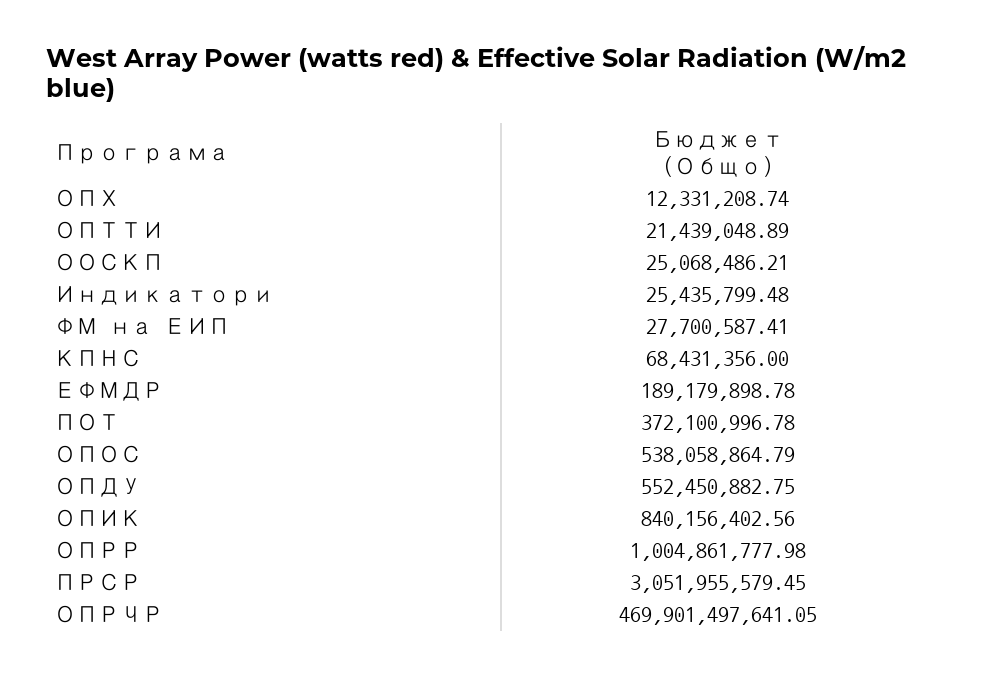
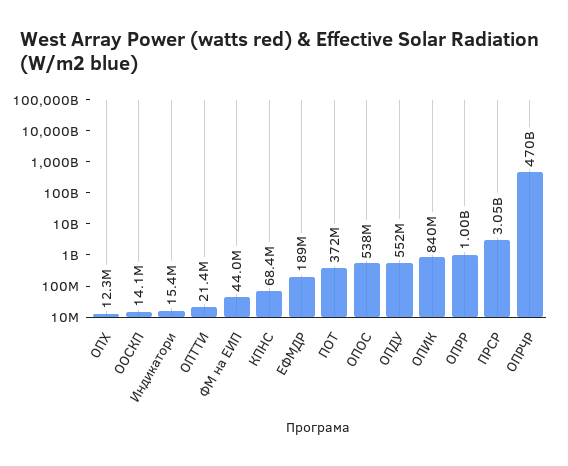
ООСКП: 25068486.21 -> 14100000
Индикатори: 25435799.48 -> 15400000
ФМ на ЕИП: 27700587.41 -> 44000000

